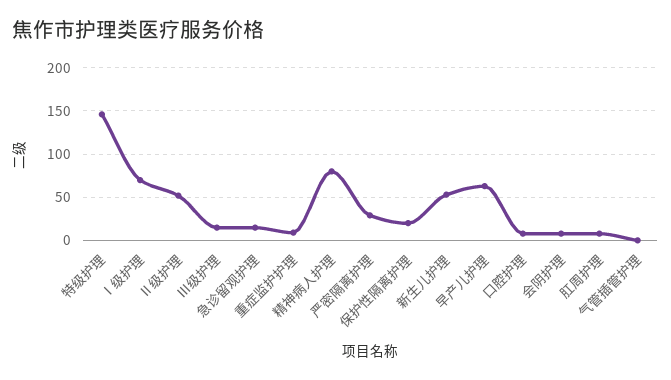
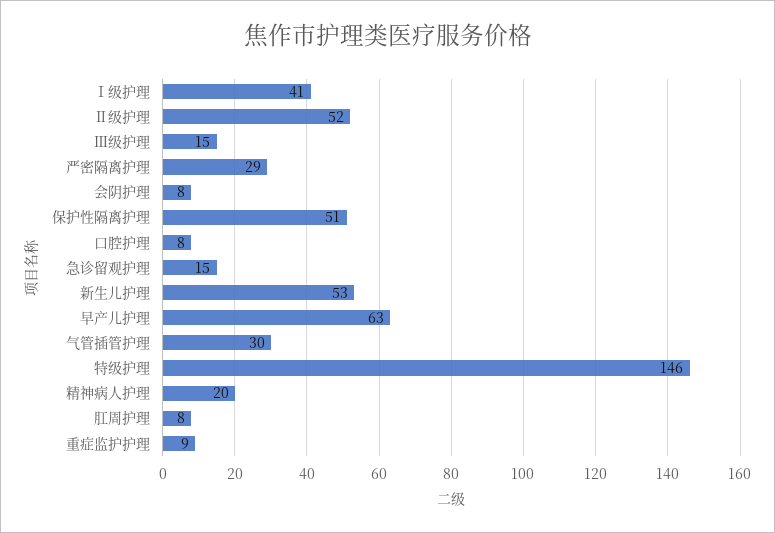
Ⅰ级护理: 70 -> 41
精神病人护理: 80 -> 20
保护性隔离护理: 20 -> 51
气管插管护理: 0 -> 30

